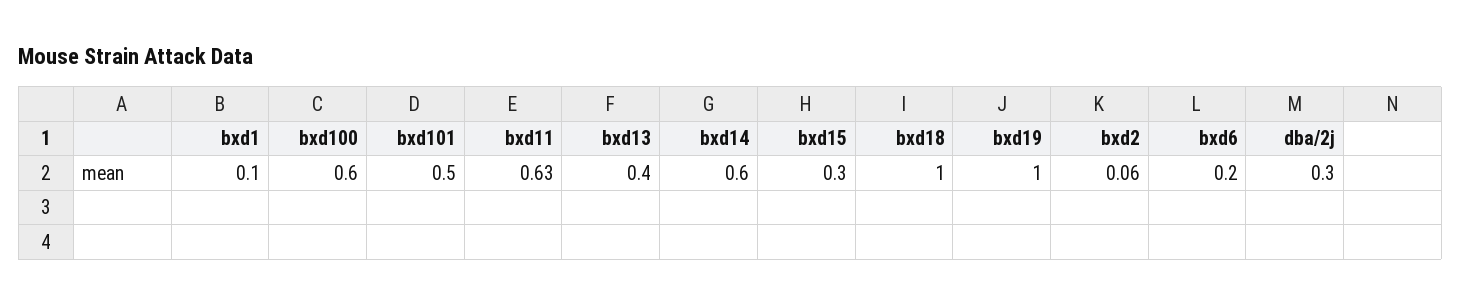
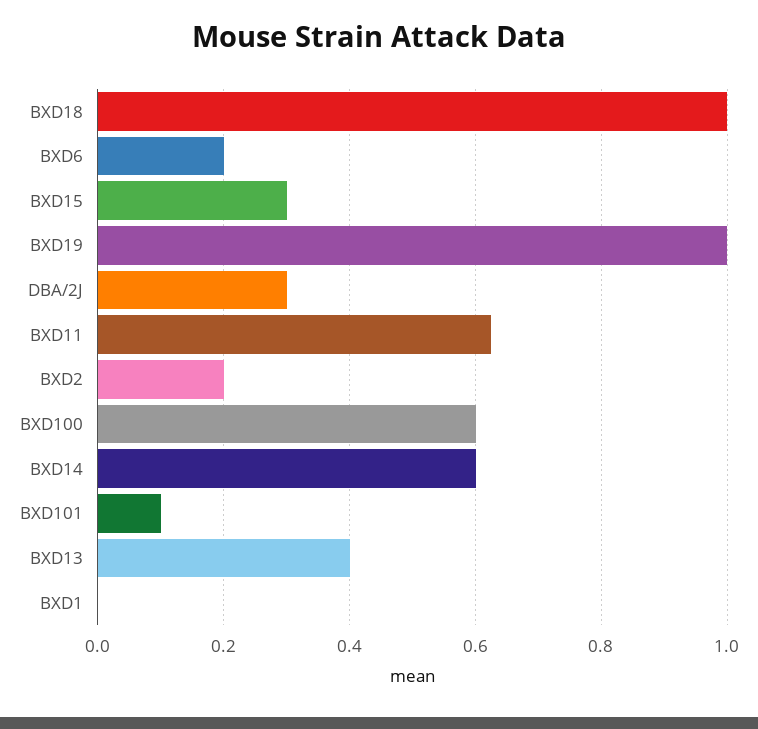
bxd1: 0.1 -> 0
bxd101: 0.5 -> 0.1
bxd2: 0.06 -> 0.2

